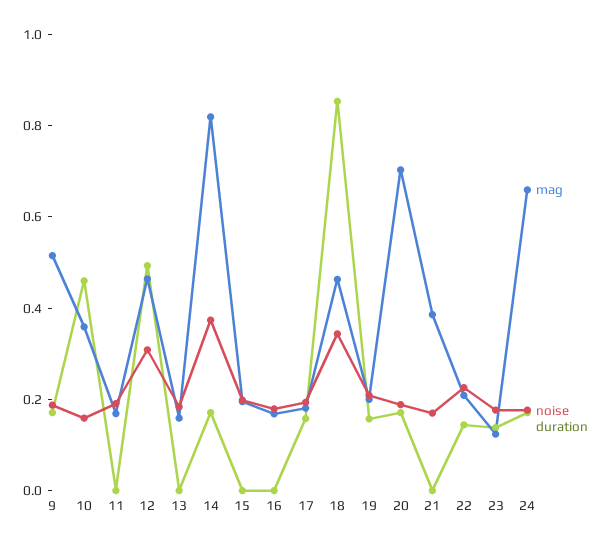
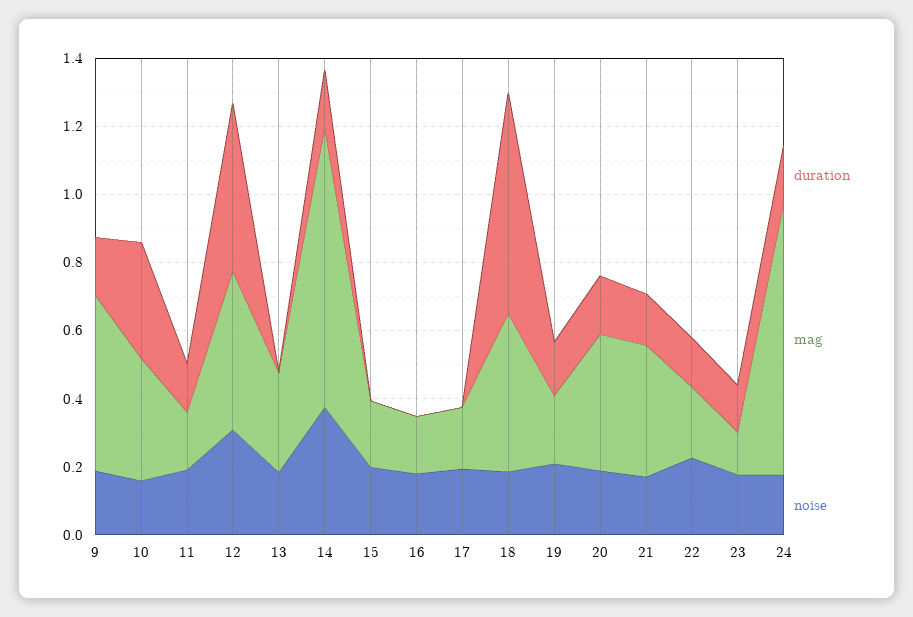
duration, 10: 0.45 -> 0.35
duration, 11: 0 -> 0.15
mag, 13: 0.15 -> 0.3
duration, 17: 0.15 -> 0
noise, 18: 0.35 -> 0.2
duration, 18: 0.85 -> 0.65
mag, 20: 0.7 -> 0.4
duration, 21: 0 -> 0.15
mag, 24: 0.65 -> 0.8

